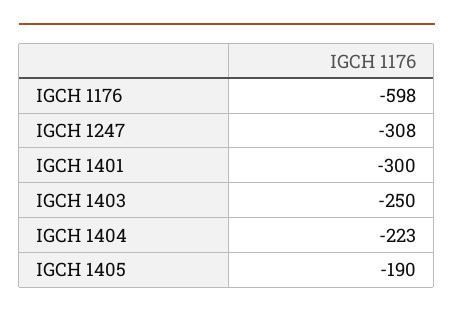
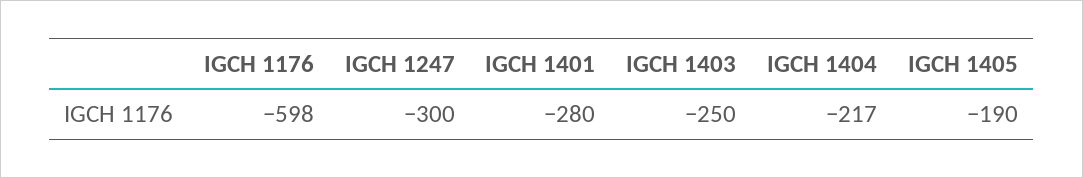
IGCH 1247: -308 -> -300
IGCH 1401: -300 -> -280
IGCH 1404: -223 -> -217

